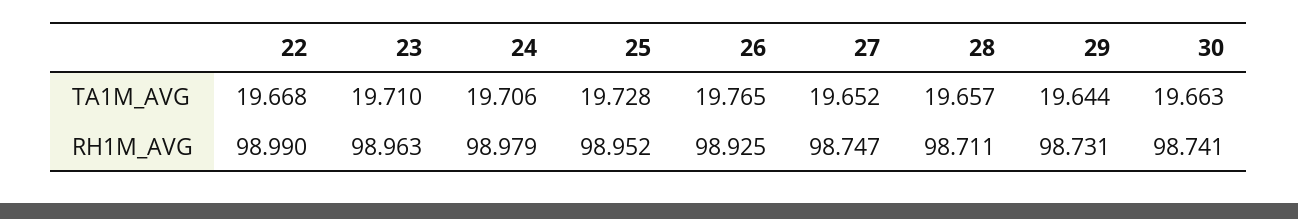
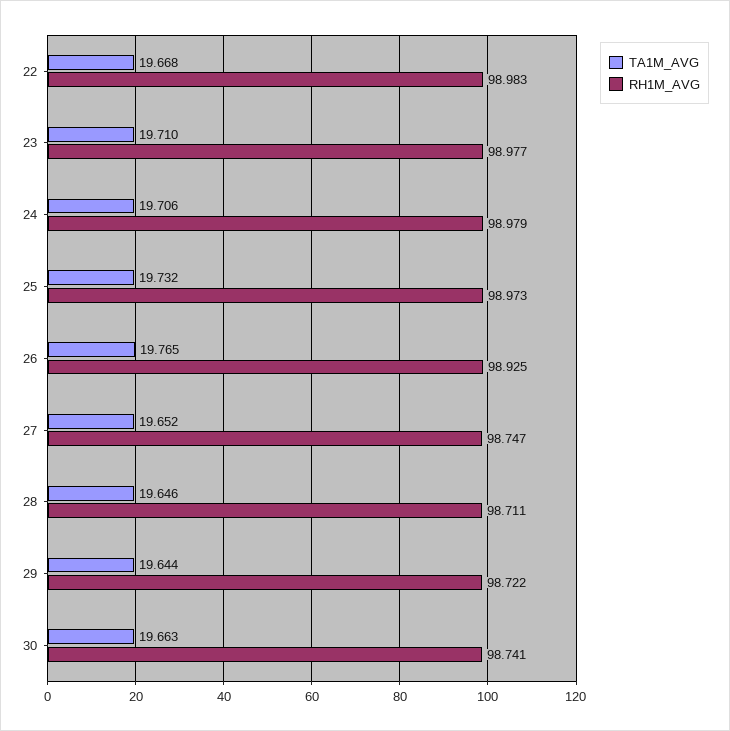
TA1M_AVG, 25: 19.728 -> 19.732
TA1M_AVG, 28: 19.657 -> 19.646
RH1M_AVG, 22: 98.99 -> 98.983
RH1M_AVG, 23: 98.963 -> 98.977
RH1M_AVG, 25: 98.952 -> 98.973
RH1M_AVG, 29: 98.731 -> 98.722

